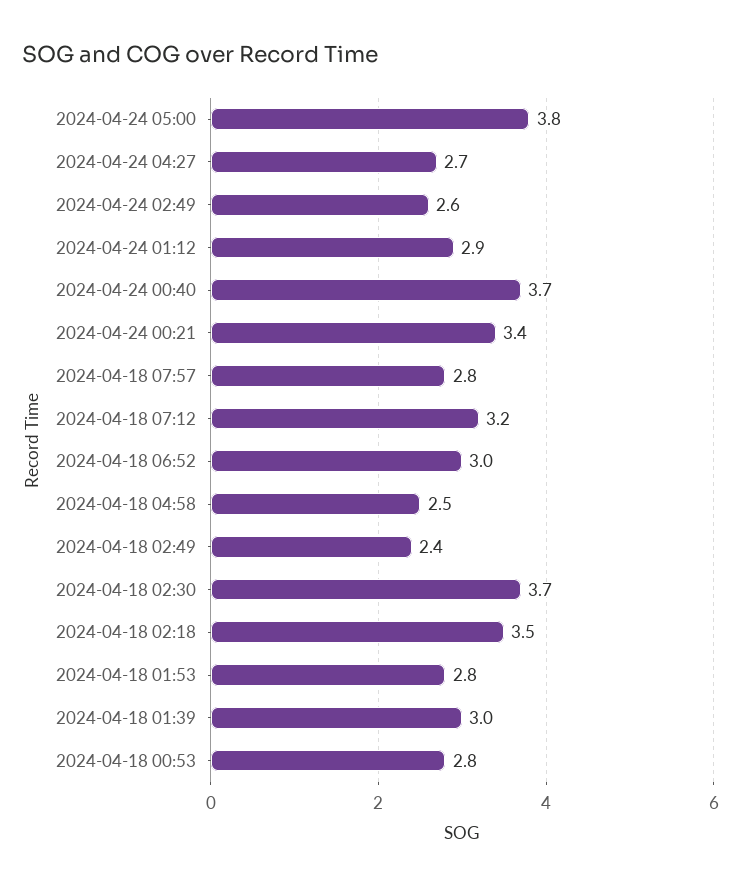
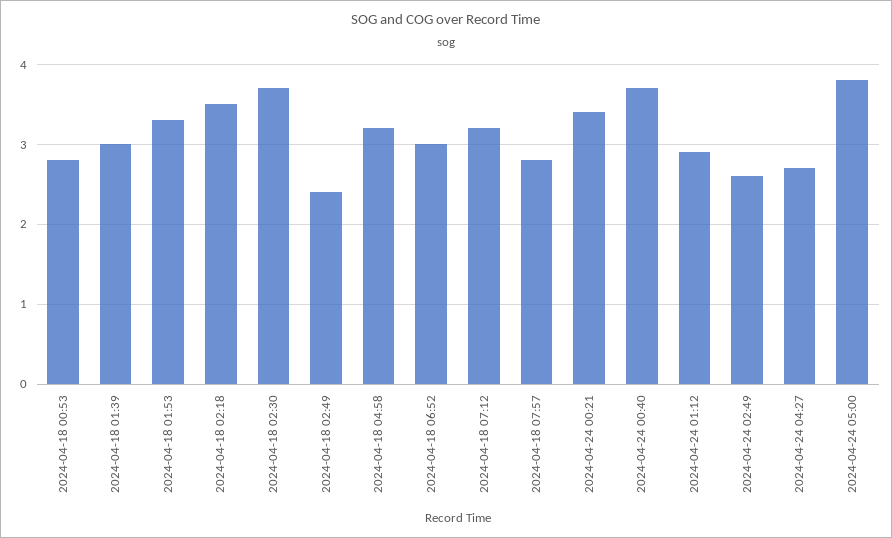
2024-04-18 04:58: 2.5 -> 3.2
2024-04-18 01:53: 2.8 -> 3.3

